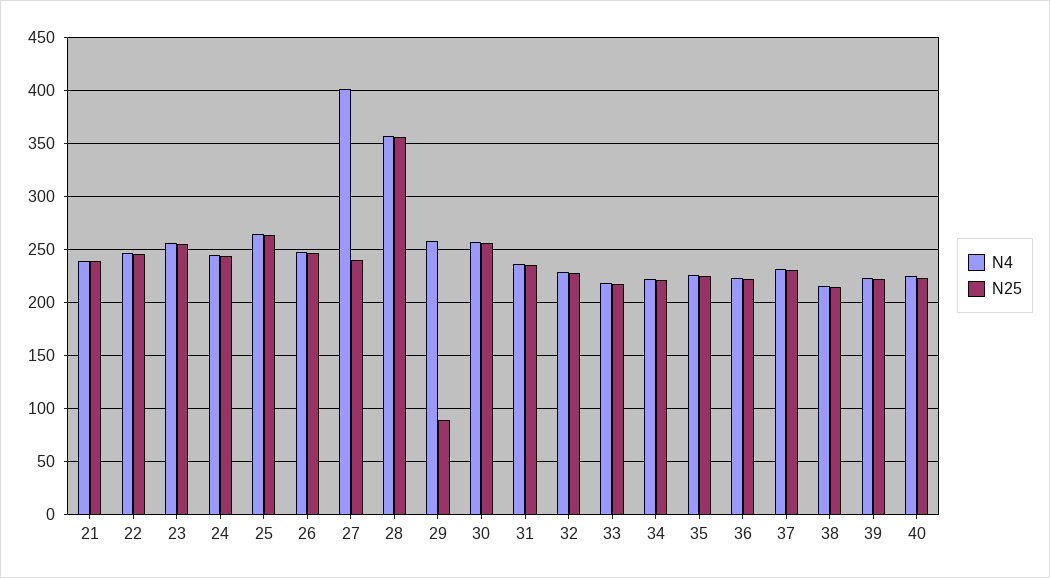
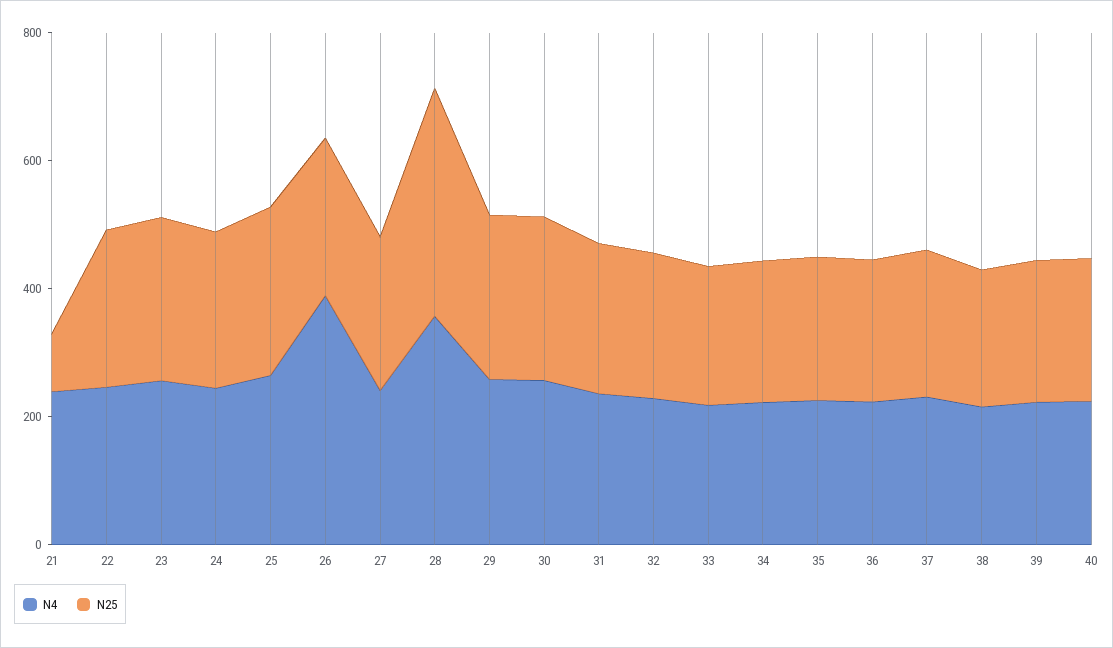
N25, 21: 240 -> 100
N4, 26: 250 -> 400
N4, 27: 400 -> 250
N25, 29: 90 -> 250

